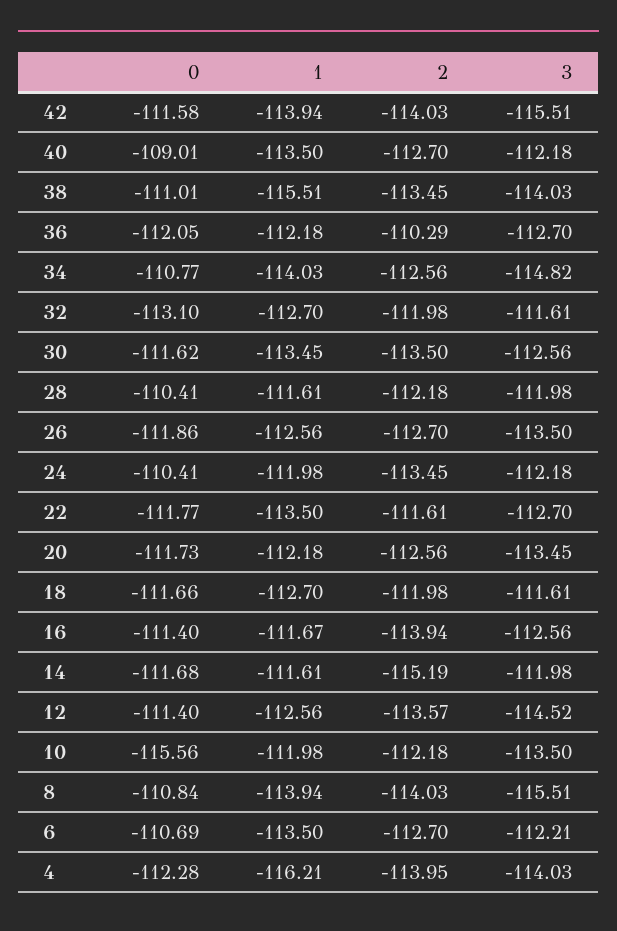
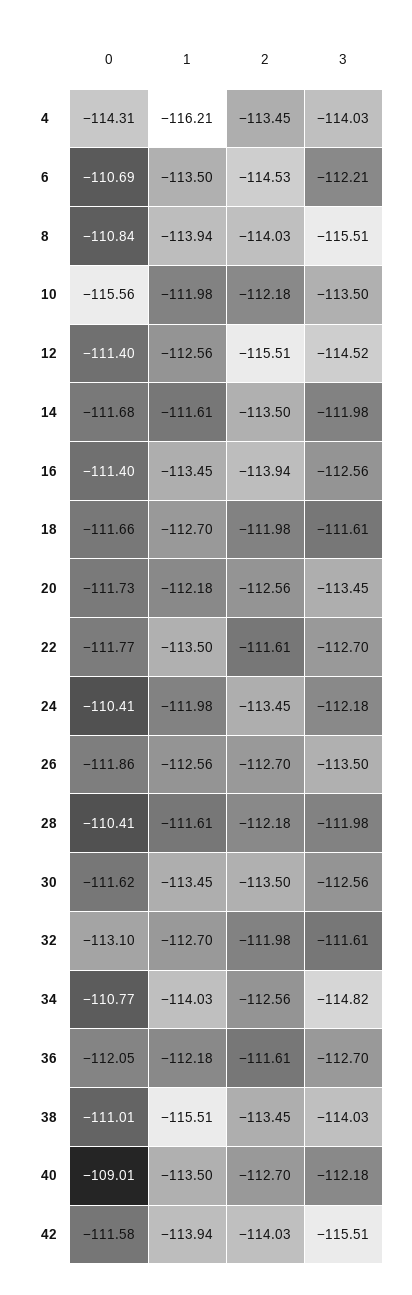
2, 36: -110.29 -> -111.61
1, 16: -111.67 -> -113.45
2, 14: -115.19 -> -113.5
2, 12: -113.57 -> -115.51
2, 6: -112.7 -> -114.53
0, 4: -112.28 -> -114.31
2, 4: -113.95 -> -113.45

